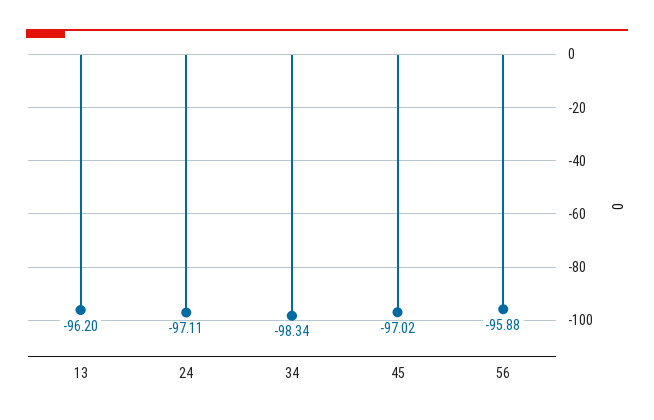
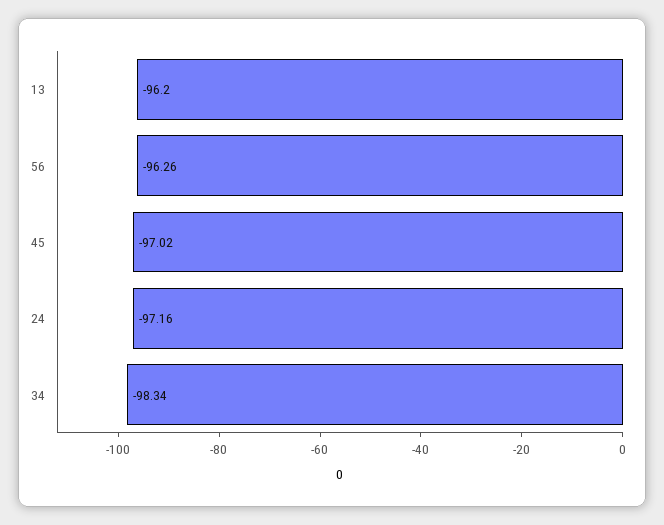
24: -97.11 -> -97.16
56: -95.88 -> -96.26

